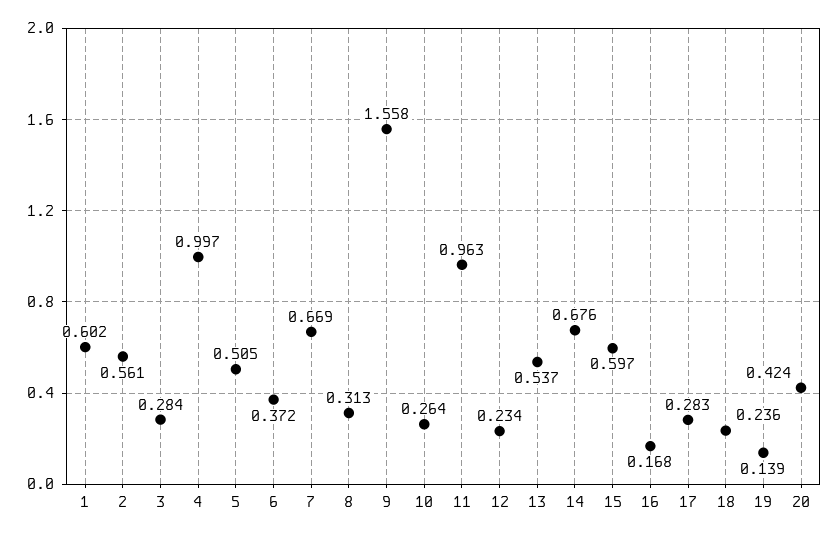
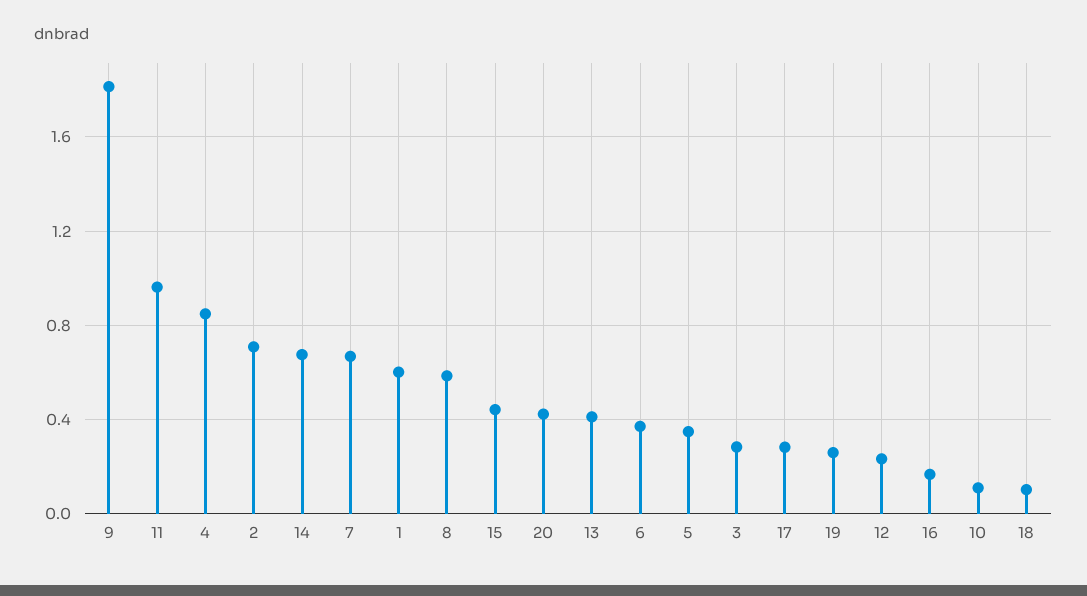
2: 0.561 -> 0.7
4: 0.997 -> 0.85
5: 0.505 -> 0.35
8: 0.313 -> 0.6
9: 1.558 -> 1.8
10: 0.264 -> 0.1
13: 0.537 -> 0.4
15: 0.597 -> 0.45
18: 0.236 -> 0.1
19: 0.139 -> 0.25

